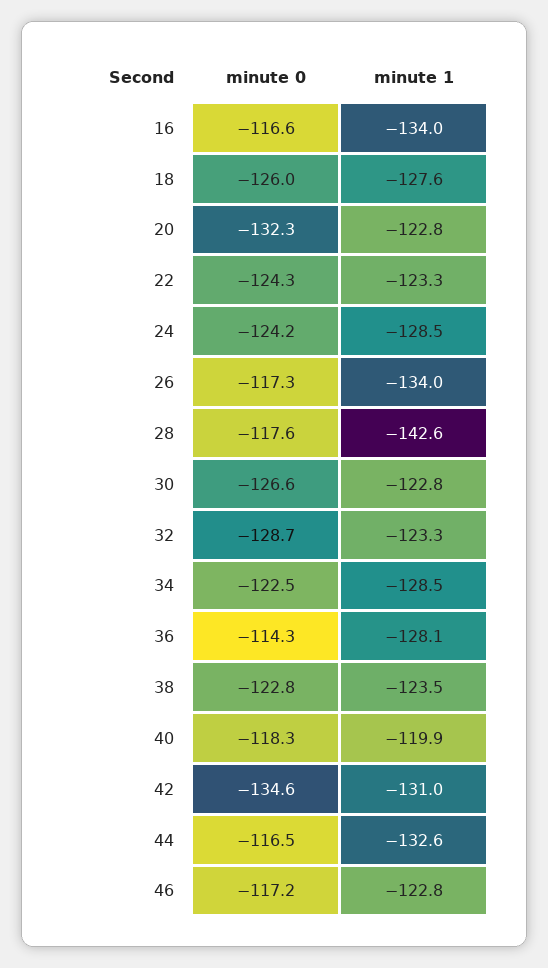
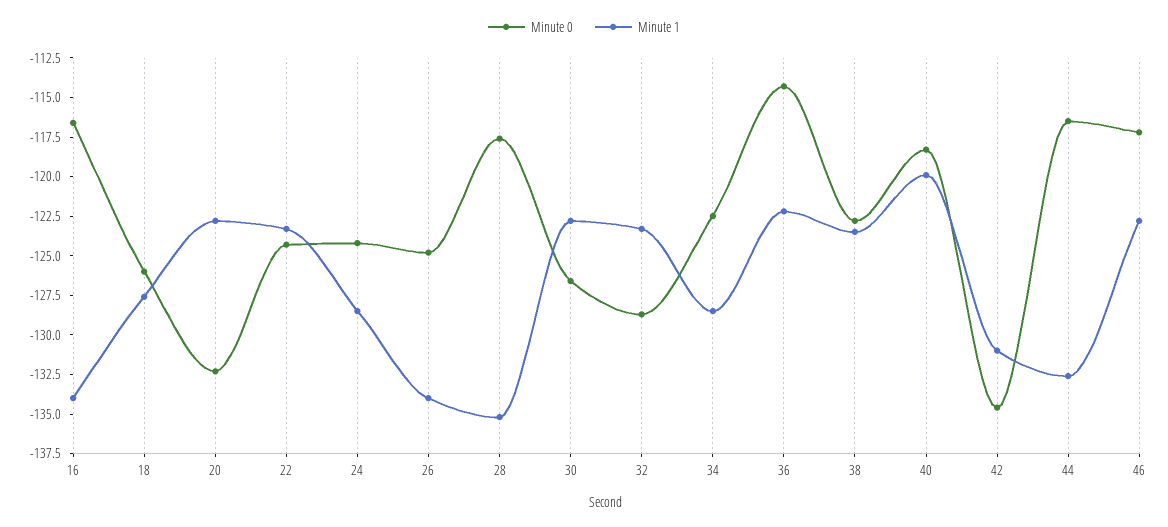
minute 0, 26: -117.3 -> -125
minute 1, 28: -142.6 -> -135
minute 1, 36: -128.1 -> -122.5

